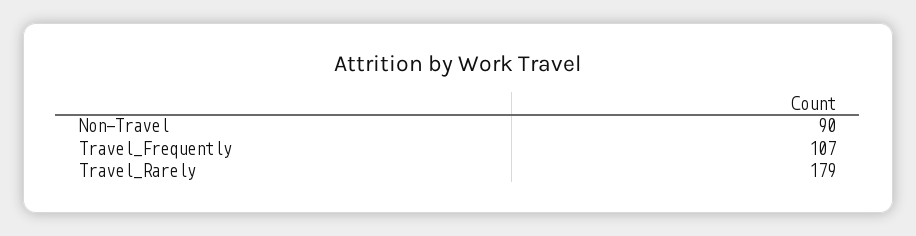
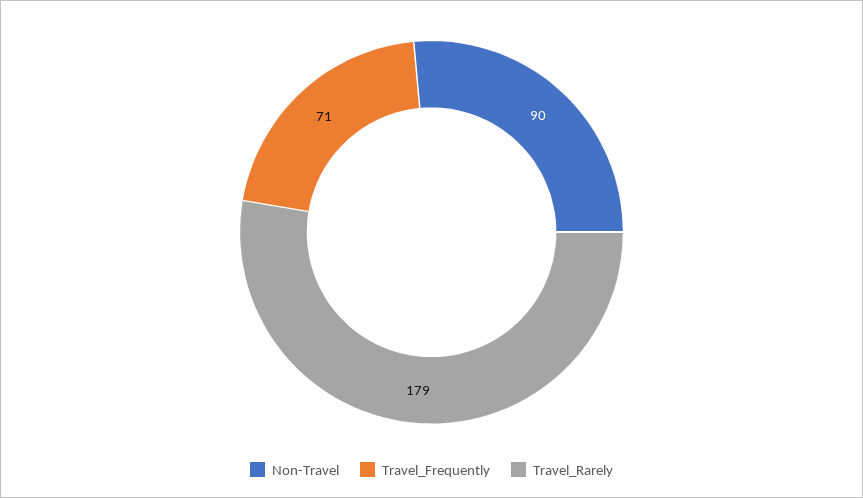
Travel_Frequently: 107 -> 71

